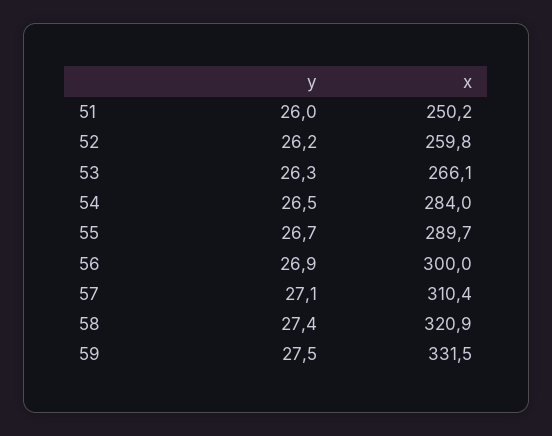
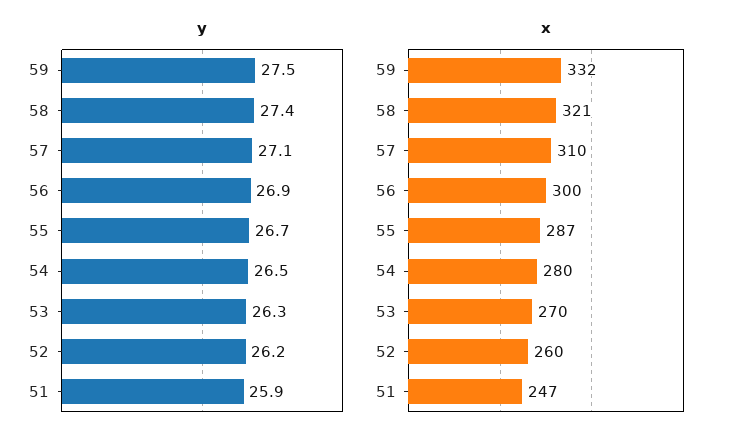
y, 51: 26 -> 25.9
x, 51: 250.2 -> 247
x, 53: 266.1 -> 270
x, 54: 284 -> 280
x, 55: 289.7 -> 287

